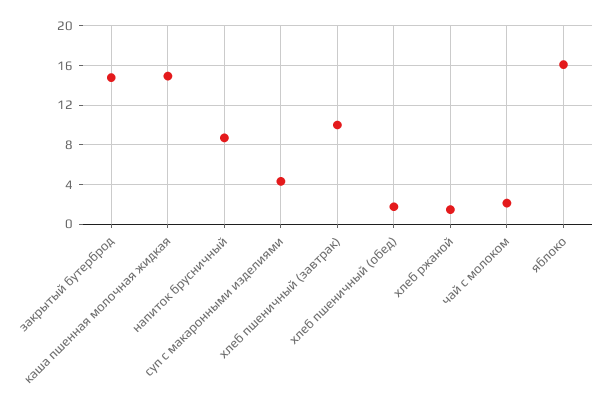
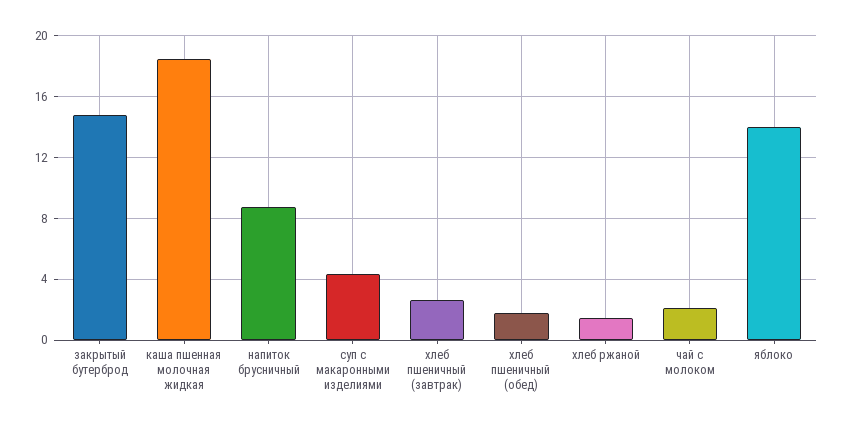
каша пшенная молочная жидкая: 15 -> 18.5
хлеб пшеничный (завтрак): 10 -> 2.5
яблоко: 16 -> 14

